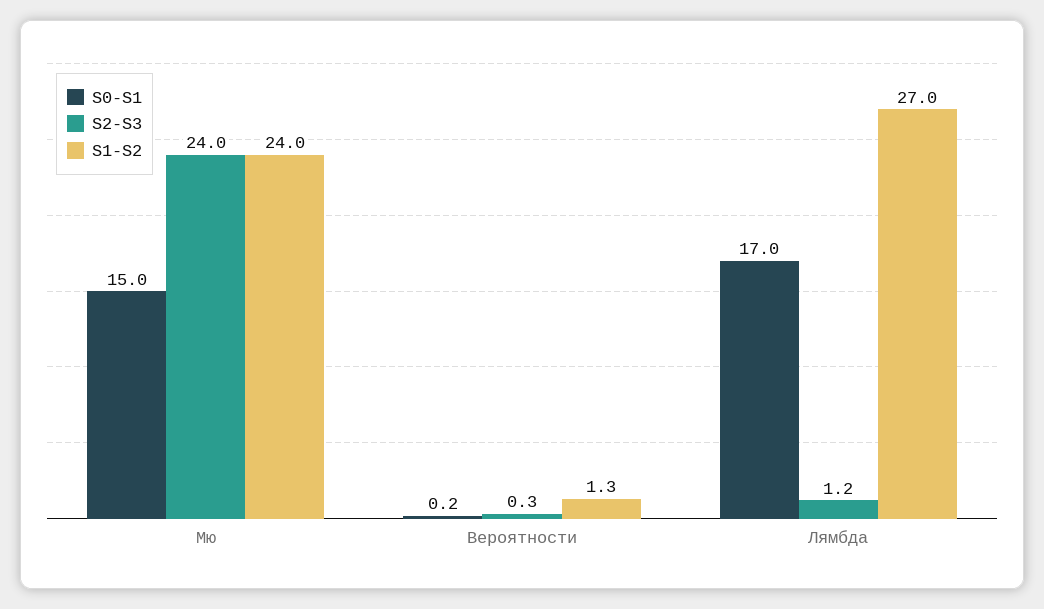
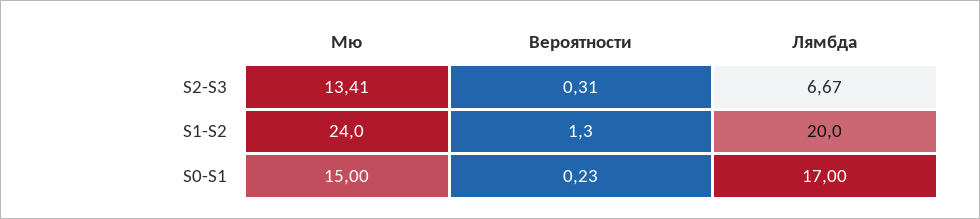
S2-S3, Мю: 24 -> 13.41
S2-S3, Лямбда: 1.2 -> 6.67
S1-S2, Лямбда: 27 -> 20

